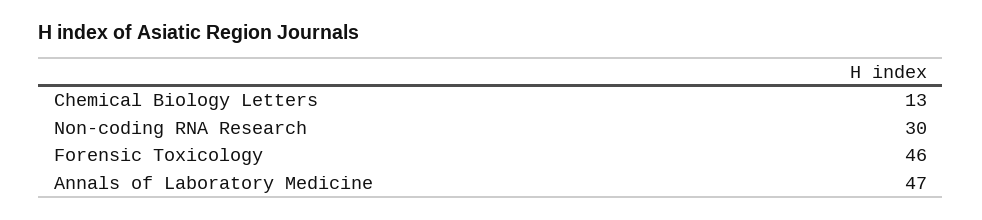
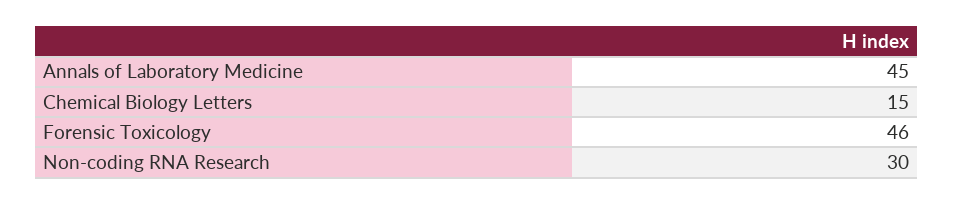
Chemical Biology Letters: 13 -> 15
Annals of Laboratory Medicine: 47 -> 45

